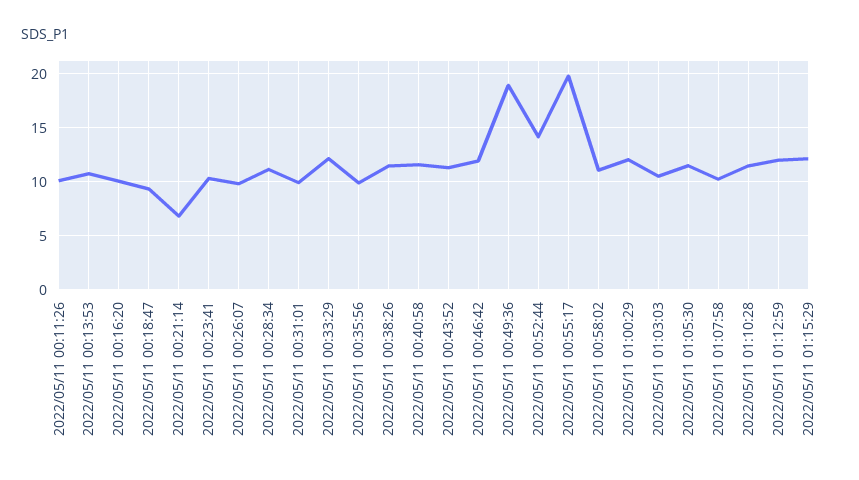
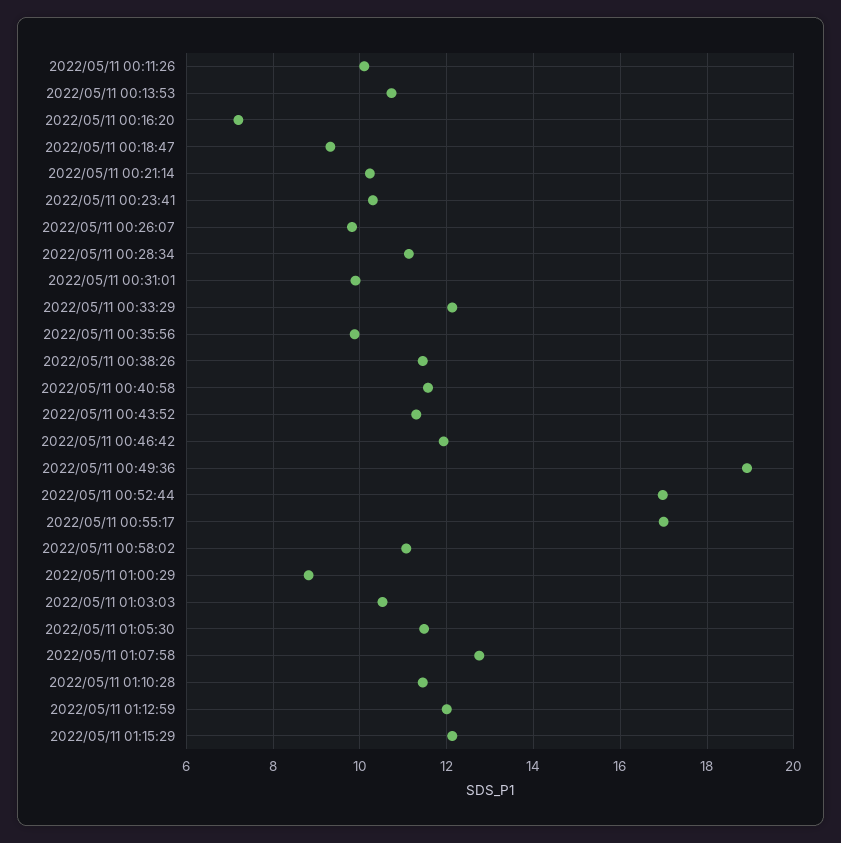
2022/05/11 00:16:20: 10 -> 7.2
2022/05/11 00:21:14: 7 -> 10.2
2022/05/11 00:52:44: 14 -> 17
2022/05/11 00:55:17: 20 -> 17
2022/05/11 01:00:29: 12 -> 8.8
2022/05/11 01:07:58: 10 -> 12.8

